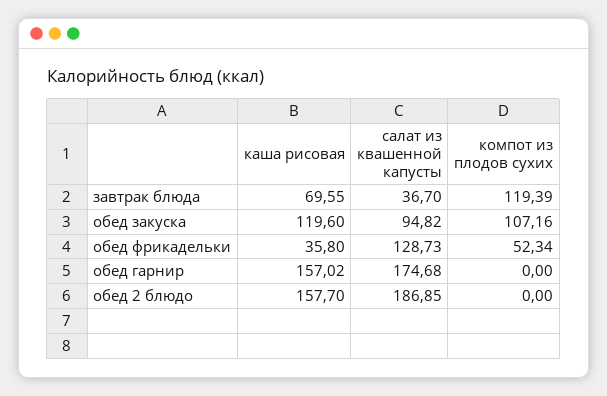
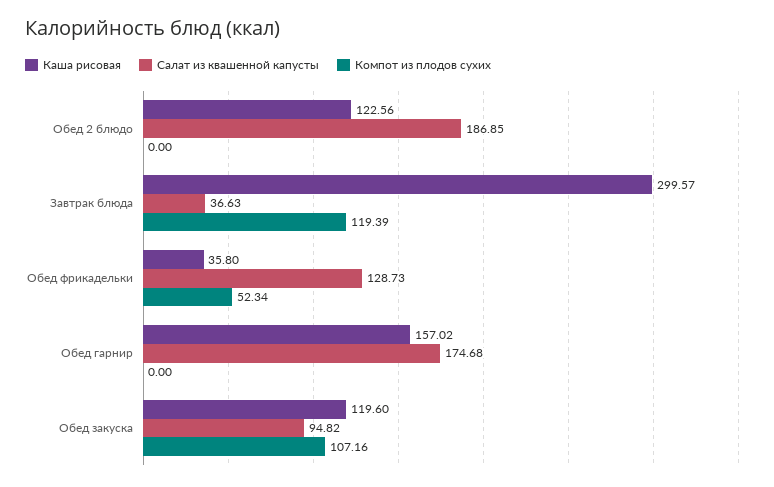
каша рисовая, завтрак блюда: 69.55 -> 299.57
салат из квашенной капусты, завтрак блюда: 36.7 -> 36.63
каша рисовая, обед 2 блюдо: 157.7 -> 122.56

